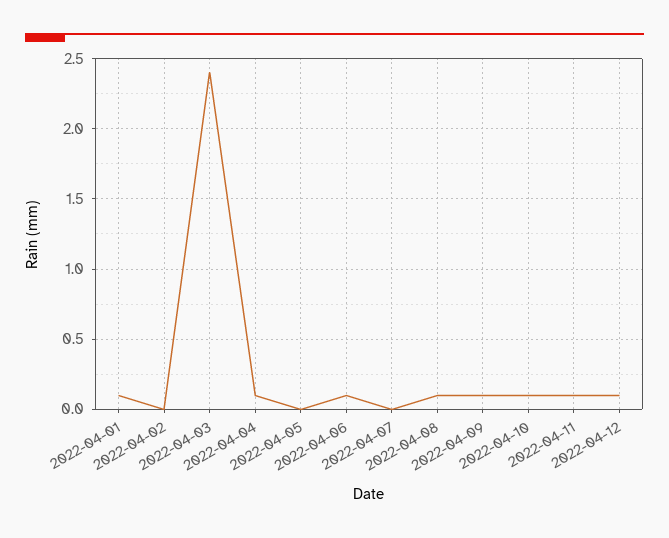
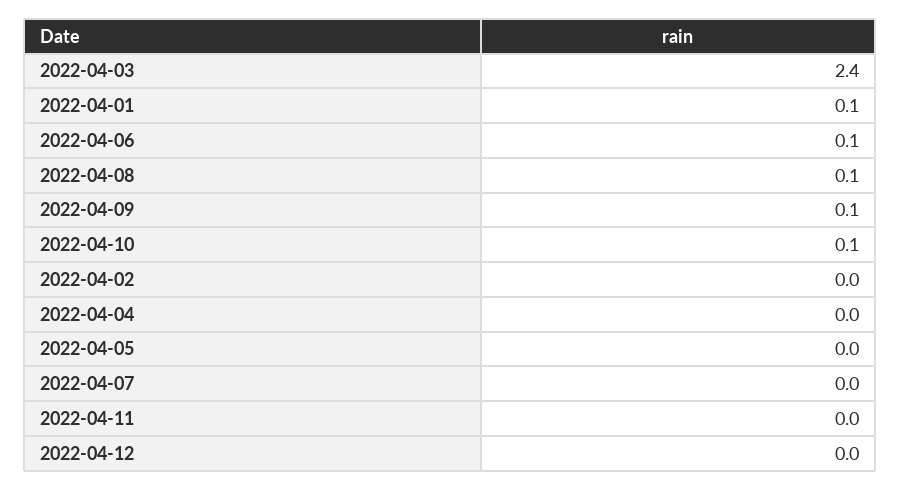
2022-04-04: 0.1 -> 0
2022-04-11: 0.1 -> 0
2022-04-12: 0.1 -> 0

